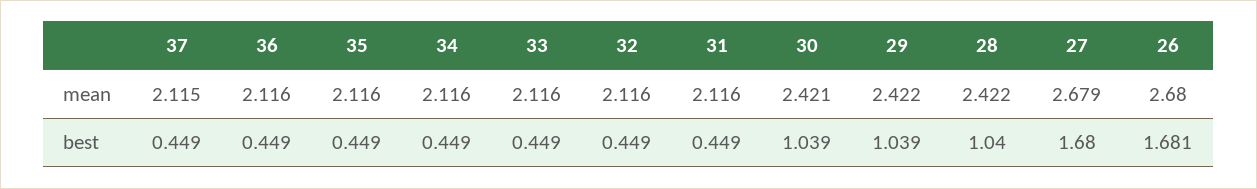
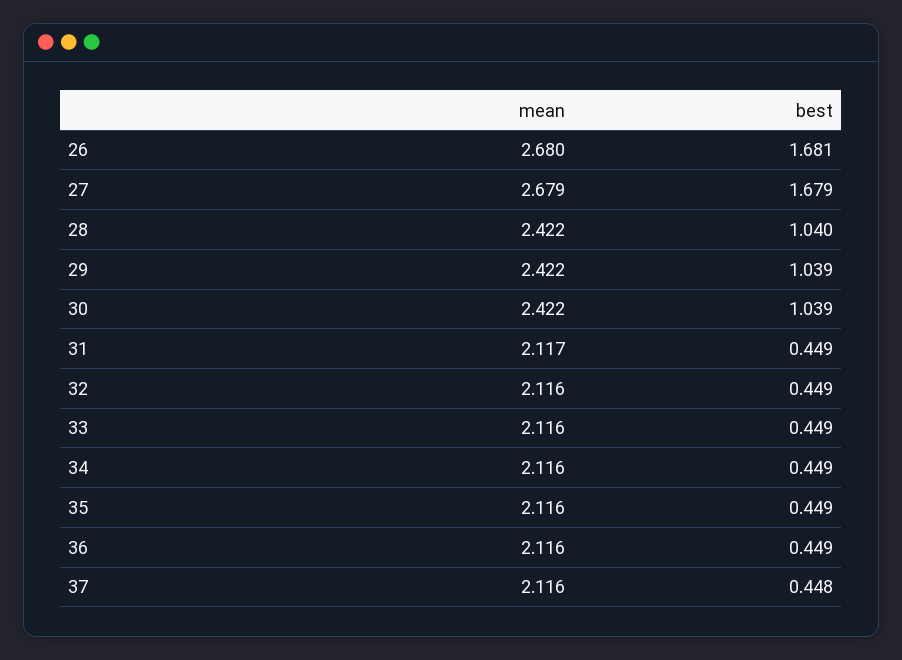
37, mean: 2.115 -> 2.116
31, mean: 2.116 -> 2.117
30, mean: 2.421 -> 2.422
37, best: 0.449 -> 0.448
27, best: 1.68 -> 1.679

